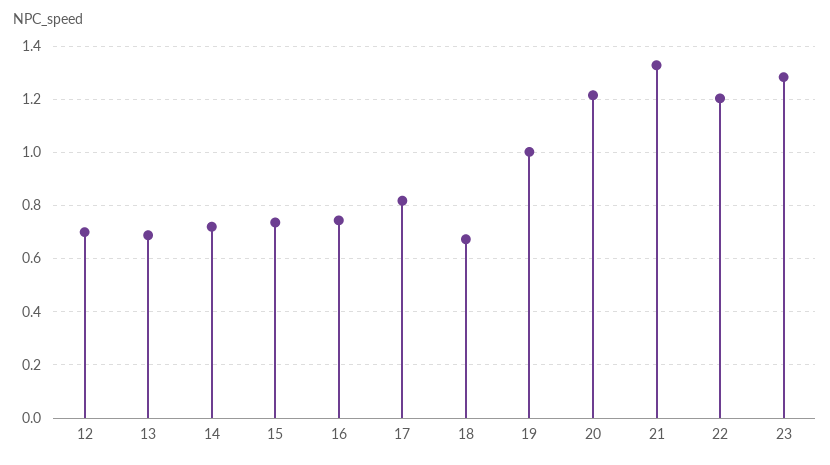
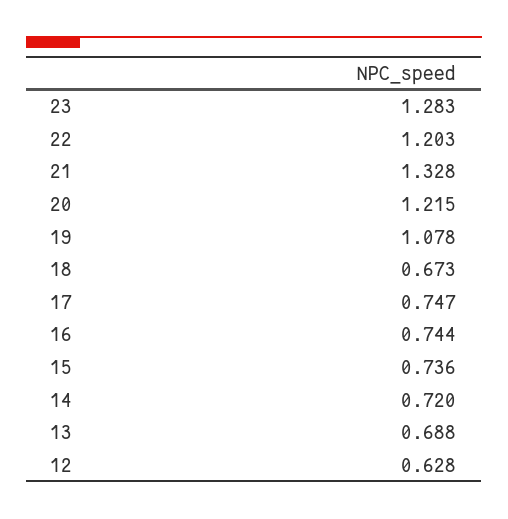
12: 0.7 -> 0.628
17: 0.825 -> 0.747
19: 1 -> 1.078

